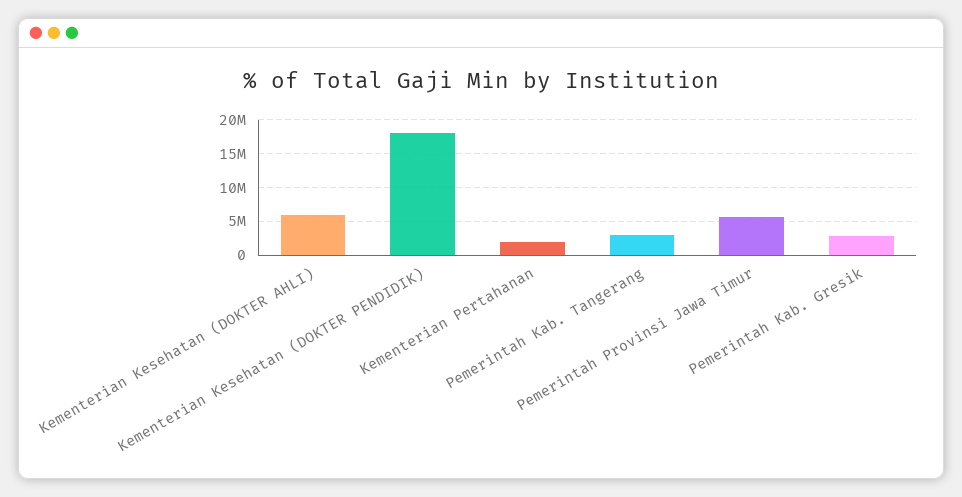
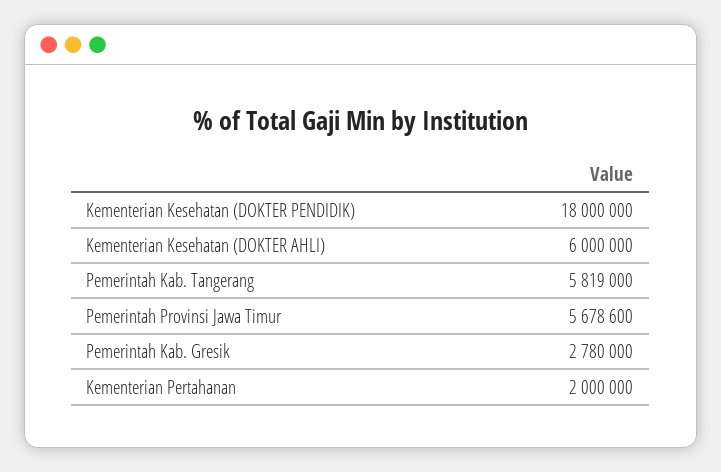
Pemerintah Kab. Tangerang: 3000000 -> 5819000

